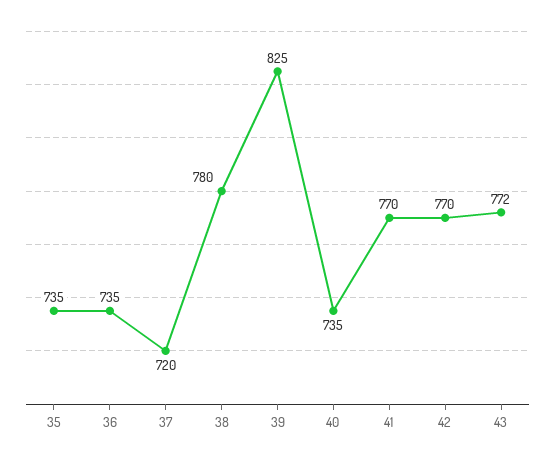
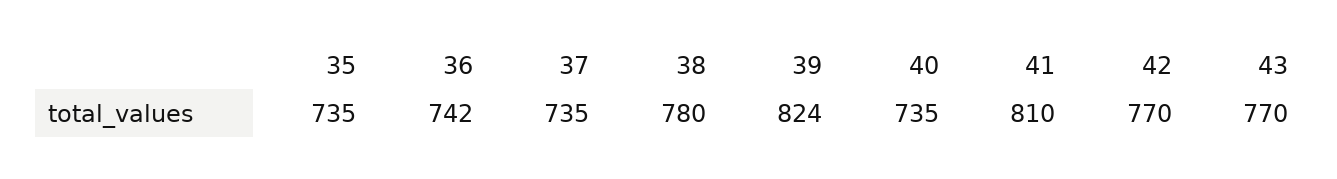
36: 735 -> 742
37: 720 -> 735
39: 825 -> 824
41: 770 -> 810
43: 772 -> 770

